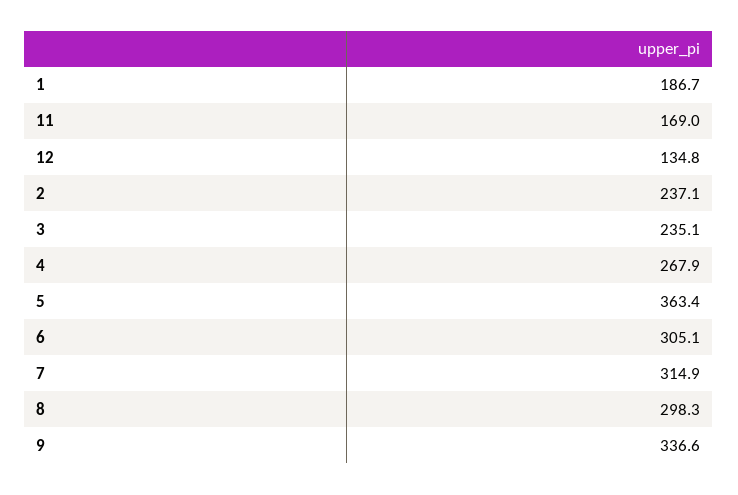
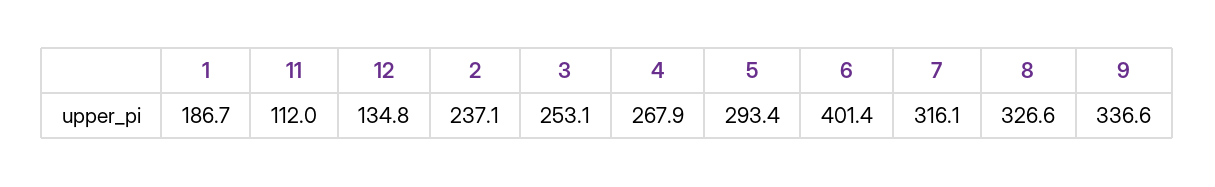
11: 169 -> 112
3: 235.1 -> 253.1
5: 363.4 -> 293.4
6: 305.1 -> 401.4
7: 314.9 -> 316.1
8: 298.3 -> 326.6

